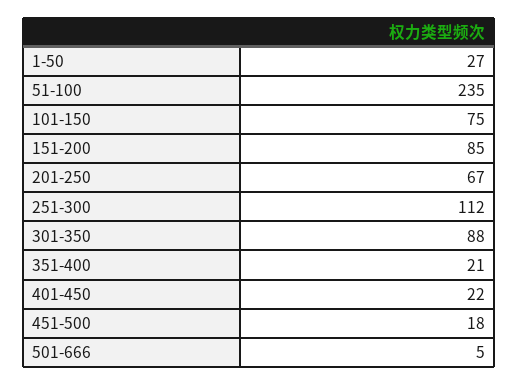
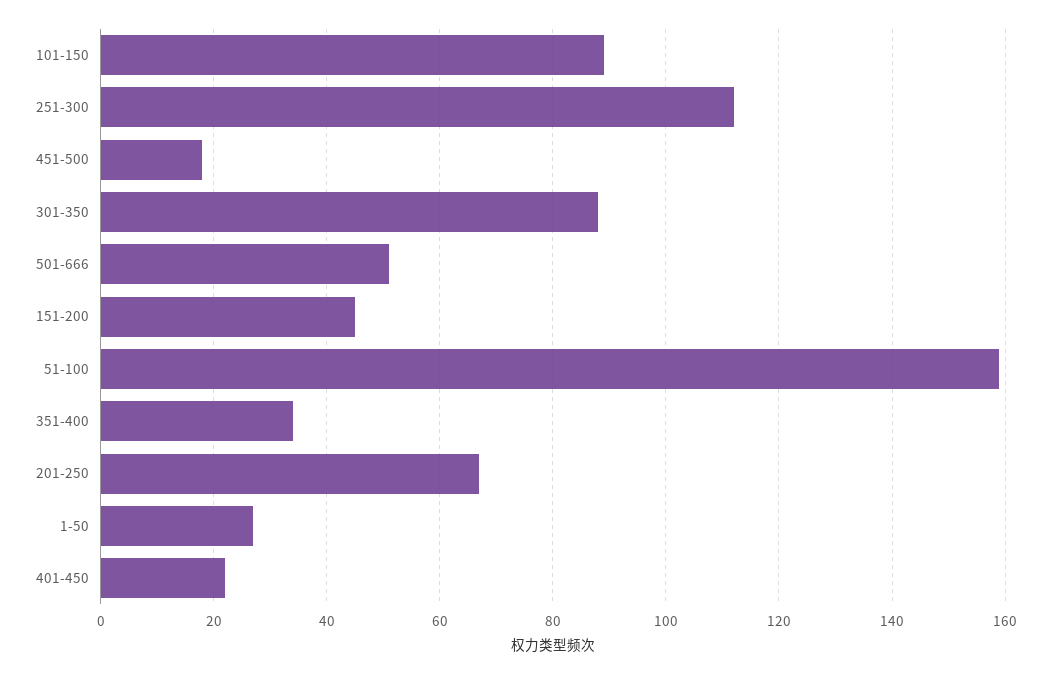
51-100: 235 -> 160
101-150: 75 -> 90
151-200: 85 -> 45
351-400: 21 -> 35
501-666: 5 -> 50

